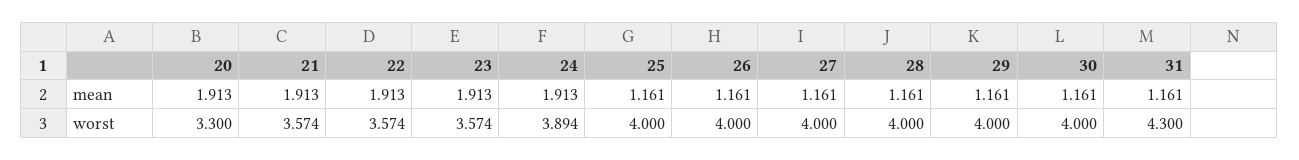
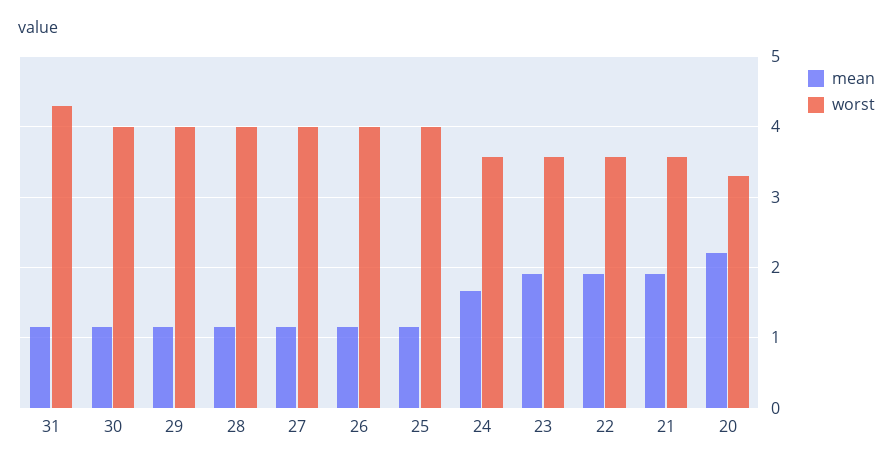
mean, 20: 1.913 -> 2.2
mean, 24: 1.913 -> 1.7
worst, 24: 3.894 -> 3.6

